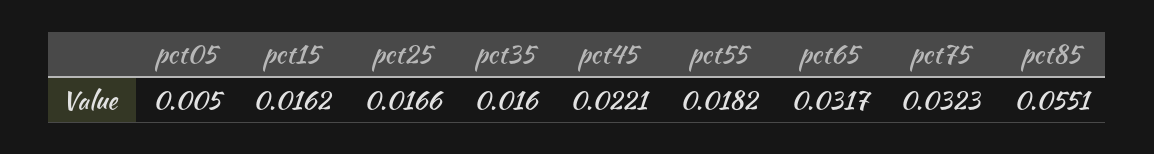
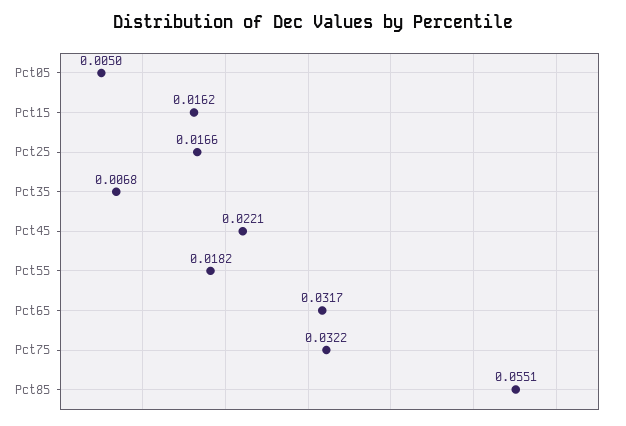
pct35: 0.016 -> 0.0068
pct75: 0.0323 -> 0.0322

